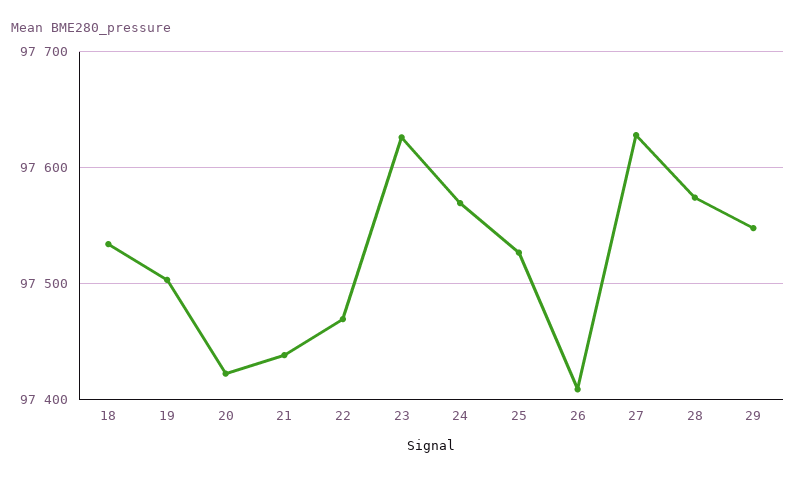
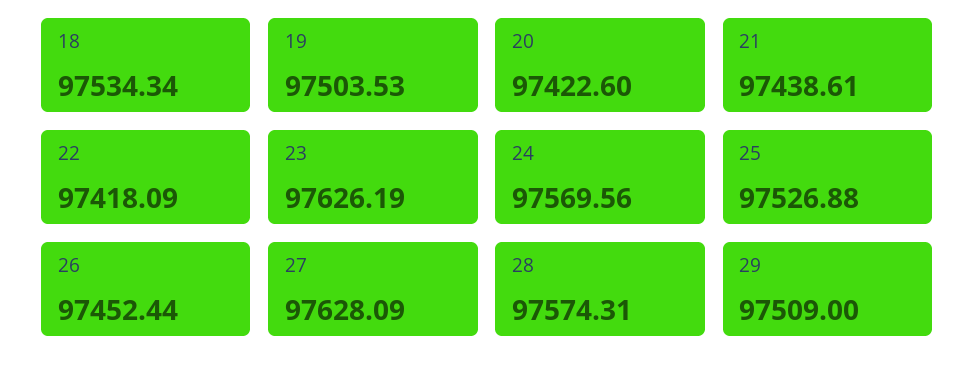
22: 97470 -> 97418.09
26: 97410 -> 97452.44
29: 97550 -> 97509

